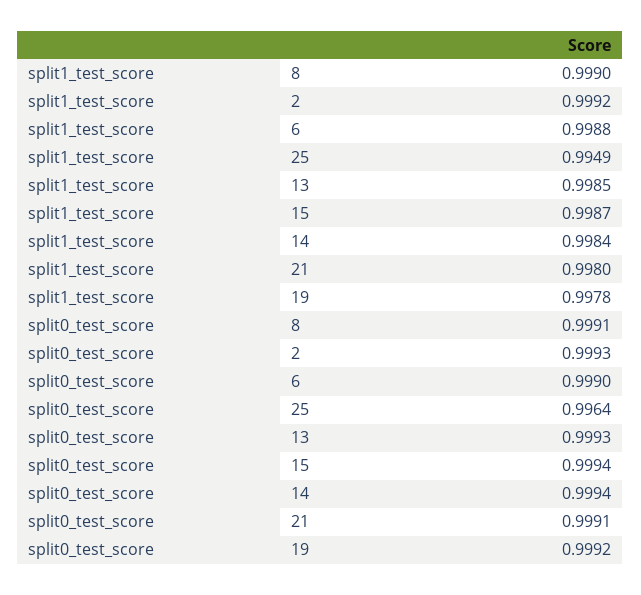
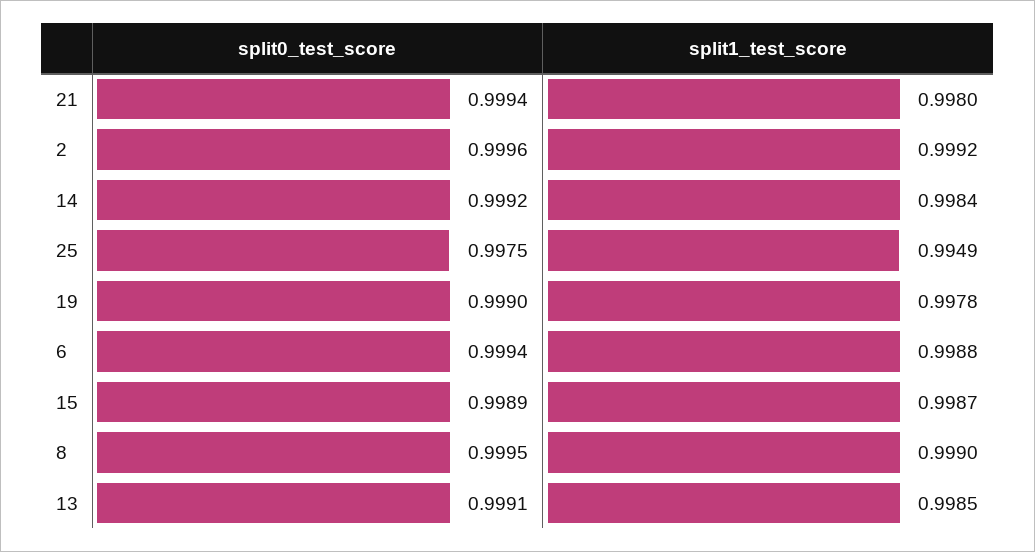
split0_test_score, 8: 0.9991 -> 0.9995
split0_test_score, 2: 0.9993 -> 0.9996
split0_test_score, 6: 0.999 -> 0.9994
split0_test_score, 25: 0.9964 -> 0.9975
split0_test_score, 13: 0.9993 -> 0.9991
split0_test_score, 15: 0.9994 -> 0.9989
split0_test_score, 14: 0.9994 -> 0.9992
split0_test_score, 21: 0.9991 -> 0.9994
split0_test_score, 19: 0.9992 -> 0.999

